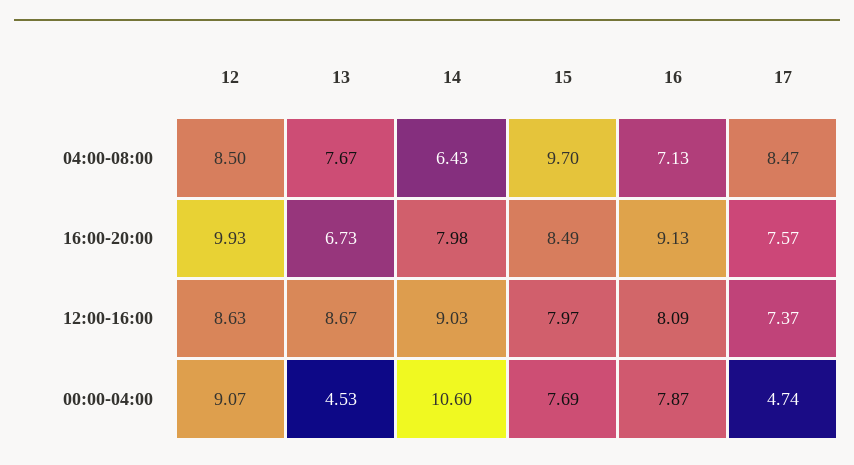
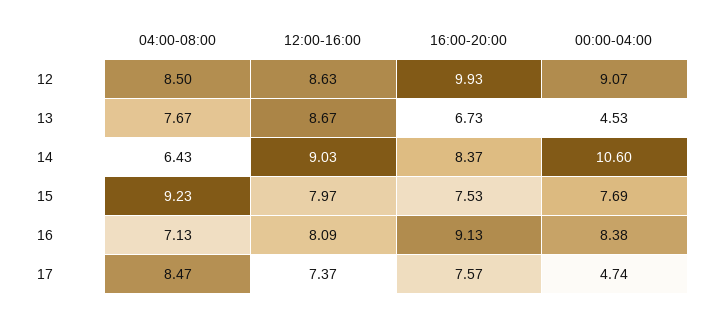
15, 04:00-08:00: 9.7 -> 9.23
14, 16:00-20:00: 7.98 -> 8.37
15, 16:00-20:00: 8.49 -> 7.53
16, 00:00-04:00: 7.87 -> 8.38

